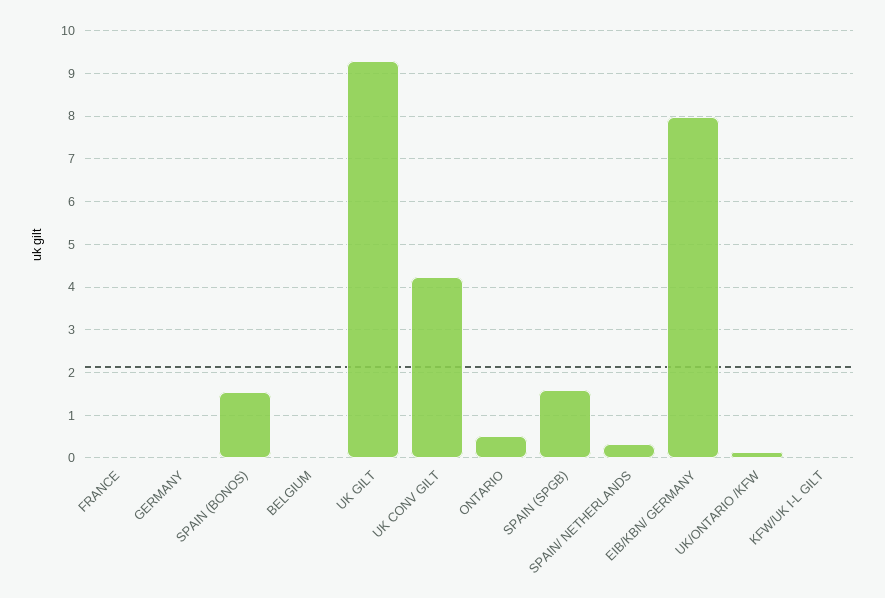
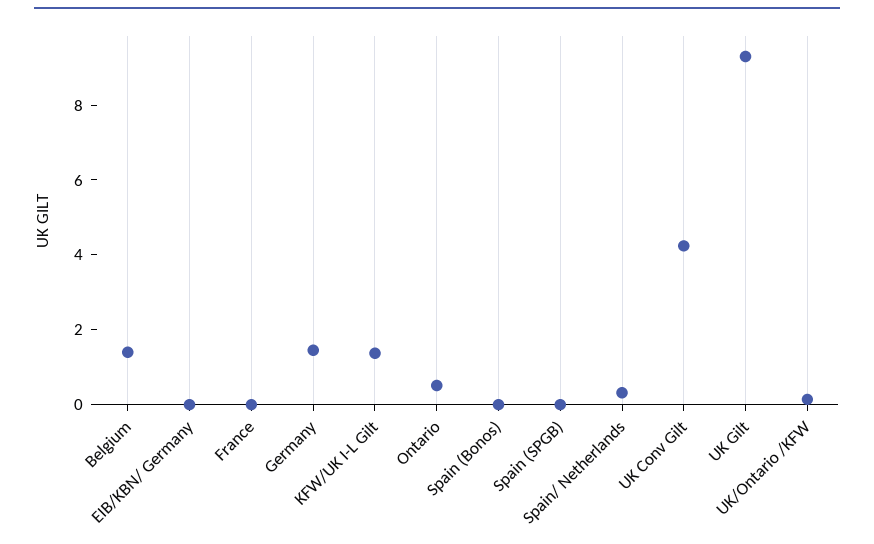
GERMANY: 0 -> 1.5
SPAIN (BONOS): 1.6 -> 0
BELGIUM: 0 -> 1.5
SPAIN (SPGB): 1.6 -> 0
EIB/KBN/ GERMANY: 8 -> 0
KFW/UK I-L GILT: 0 -> 1.5

